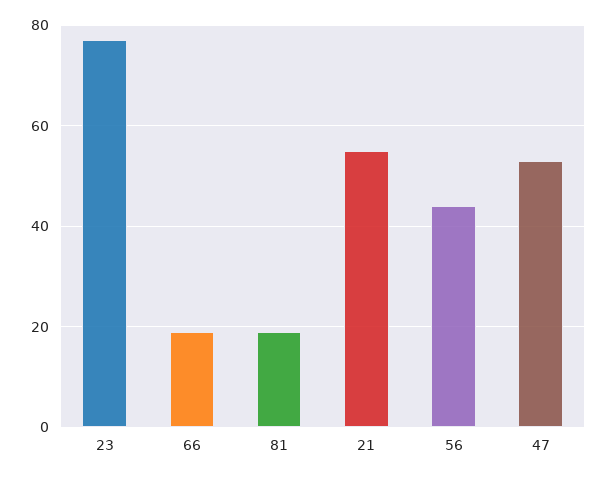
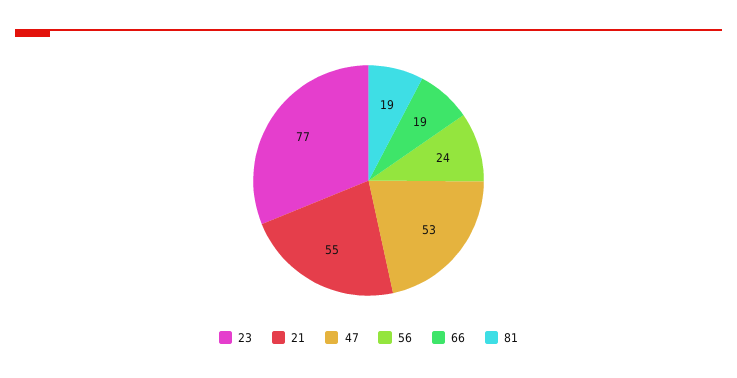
56: 45 -> 24

